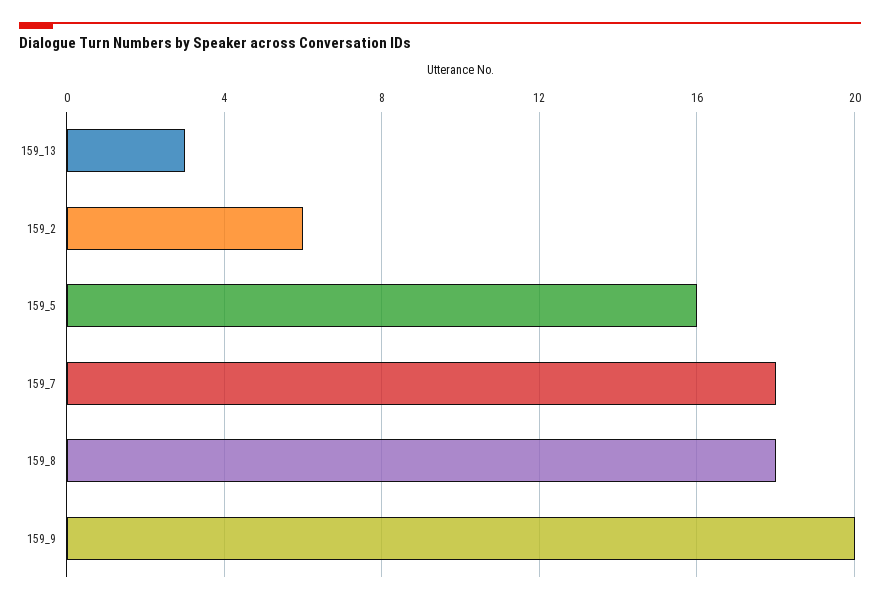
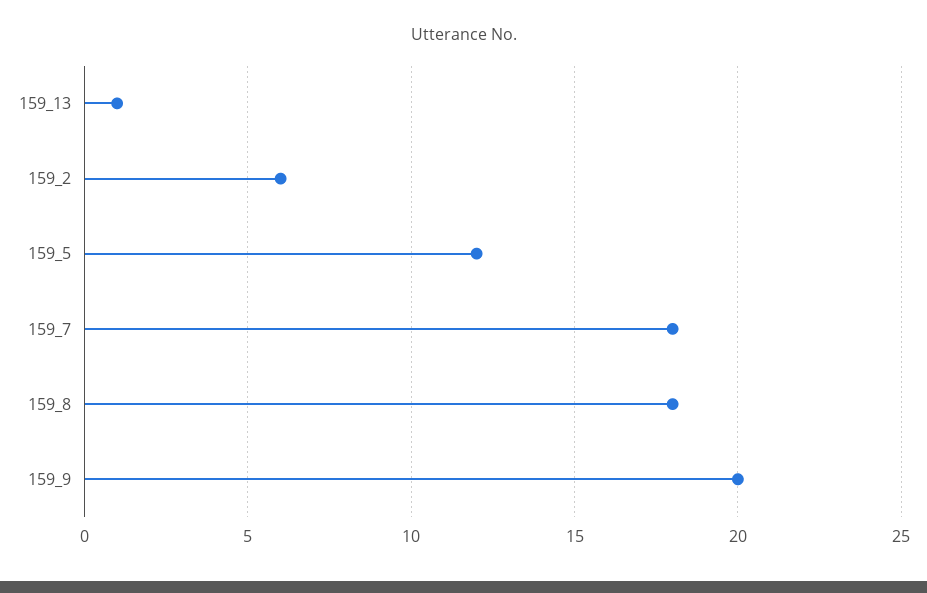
159_13: 3 -> 1
159_5: 16 -> 12

